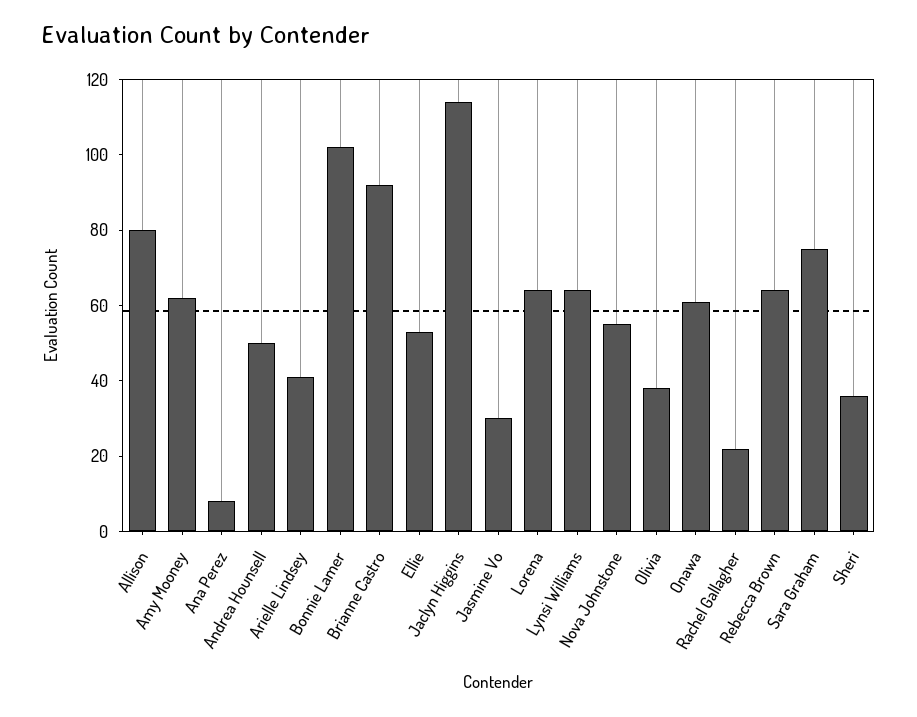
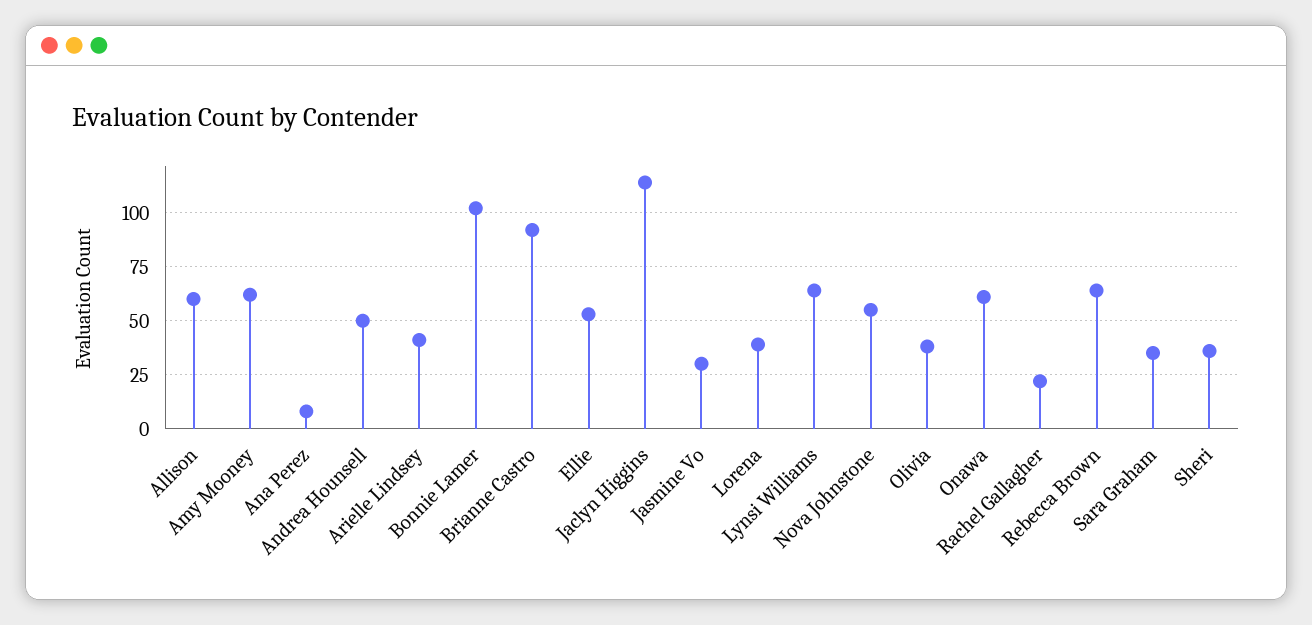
Allison: 80 -> 60
Lorena: 65 -> 40
Sara Graham: 75 -> 35

